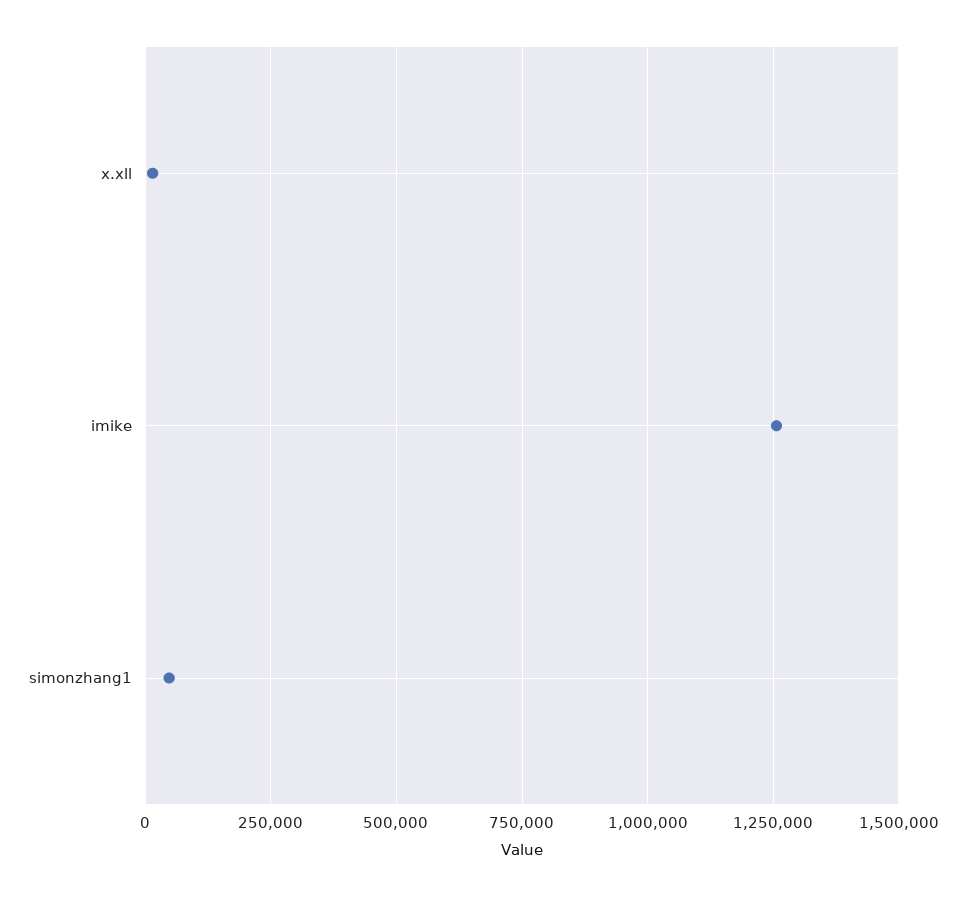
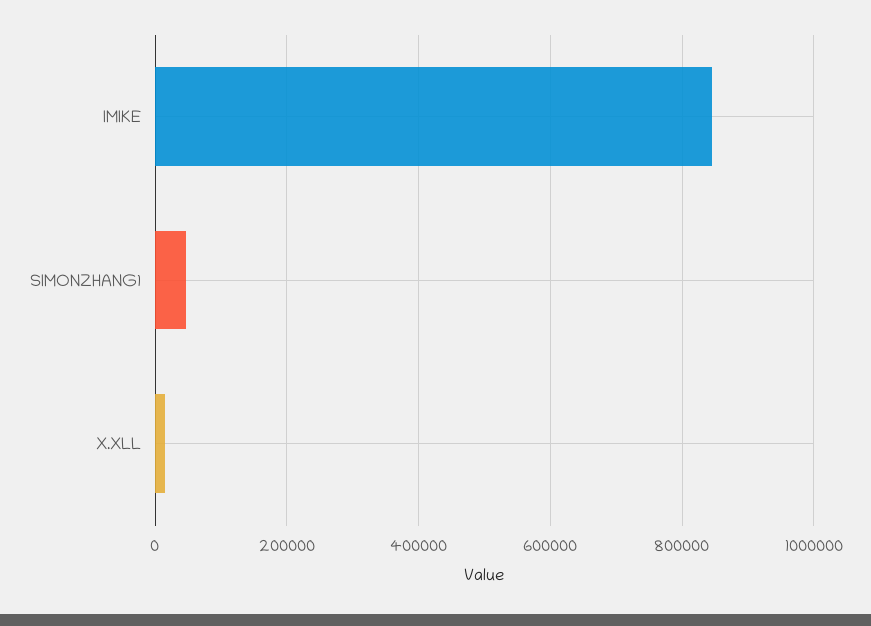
imike: 1250000 -> 840000

